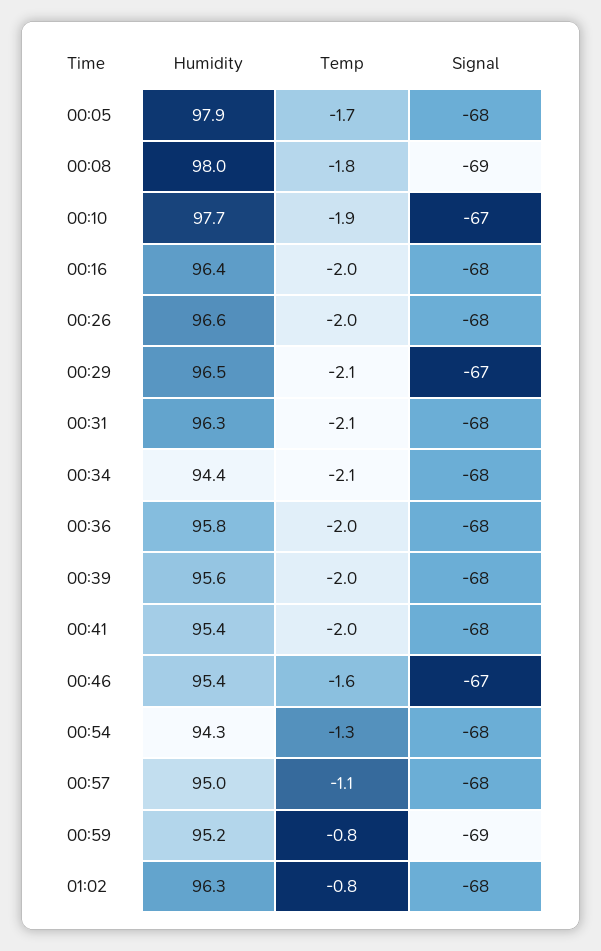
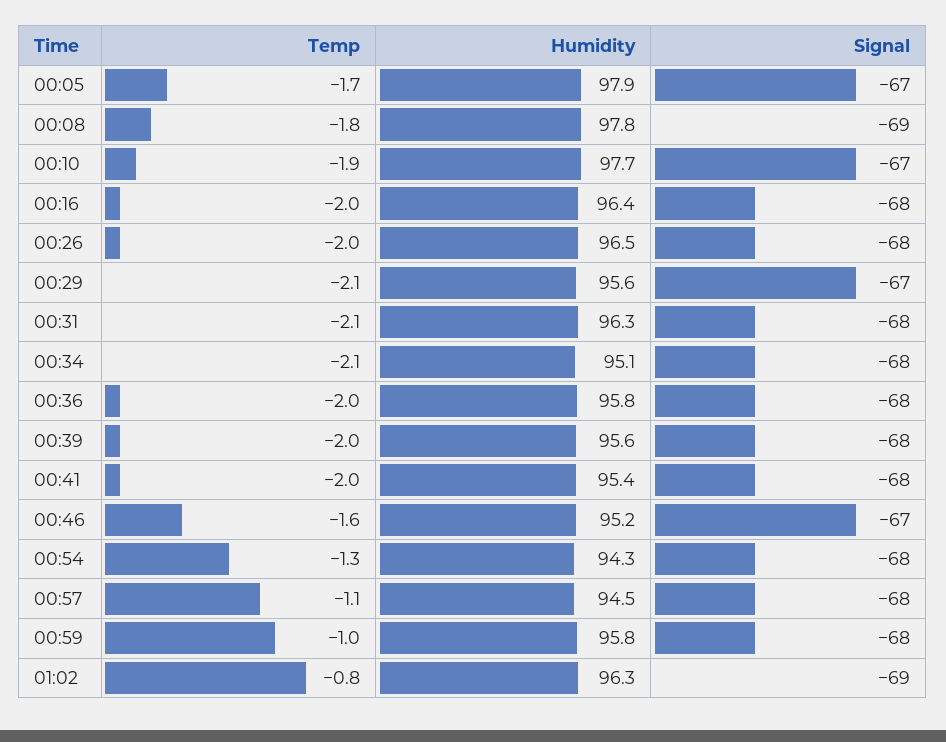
Signal, 00:05: -68 -> -67
Humidity, 00:08: 98 -> 97.8
Humidity, 00:26: 96.6 -> 96.5
Humidity, 00:29: 96.5 -> 95.6
Humidity, 00:34: 94.4 -> 95.1
Humidity, 00:46: 95.4 -> 95.2
Humidity, 00:57: 95 -> 94.5
Humidity, 00:59: 95.2 -> 95.8
Temp, 00:59: -0.8 -> -1
Signal, 00:59: -69 -> -68
Signal, 01:02: -68 -> -69

